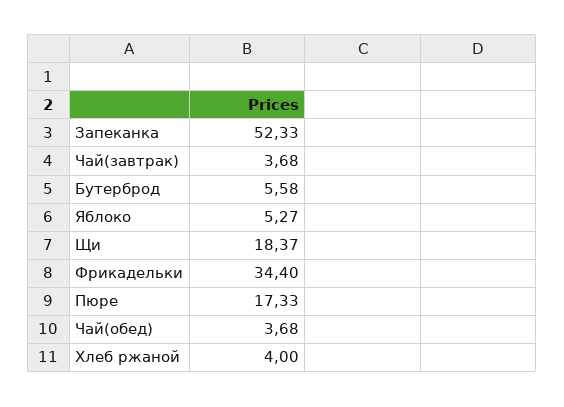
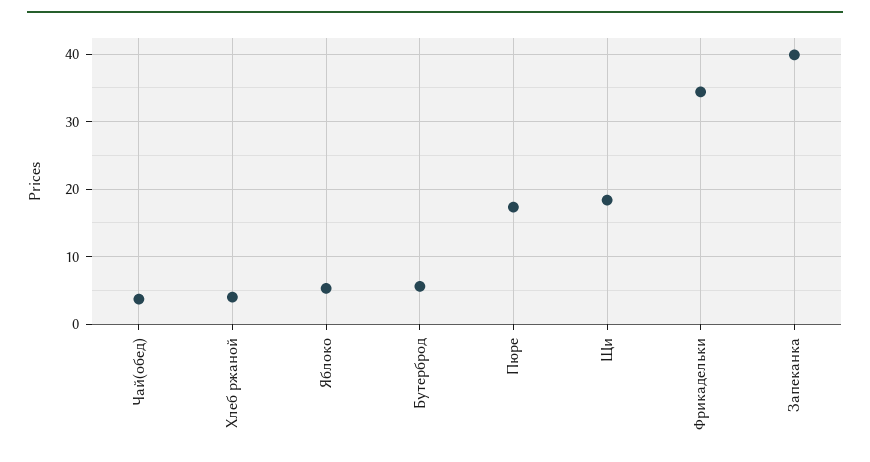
Запеканка: 52.33 -> 40
Чай(завтрак): 3.68 -> none

